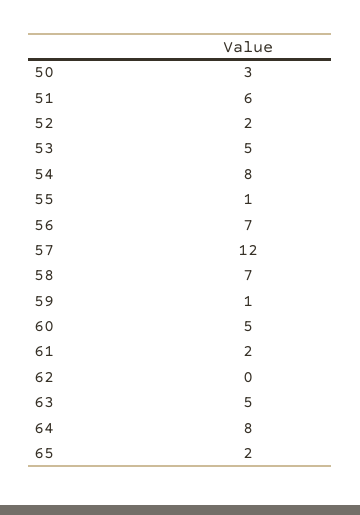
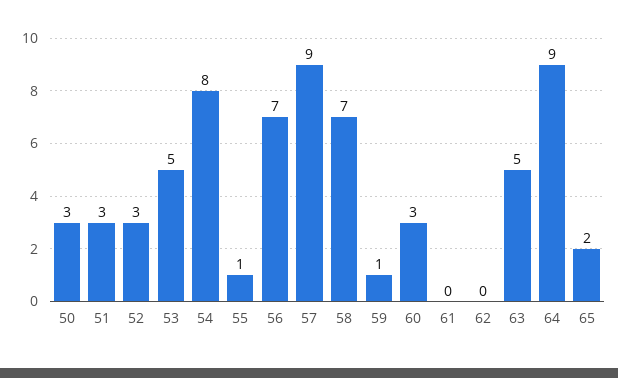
51: 6 -> 3
52: 2 -> 3
57: 12 -> 9
60: 5 -> 3
61: 2 -> 0
64: 8 -> 9

